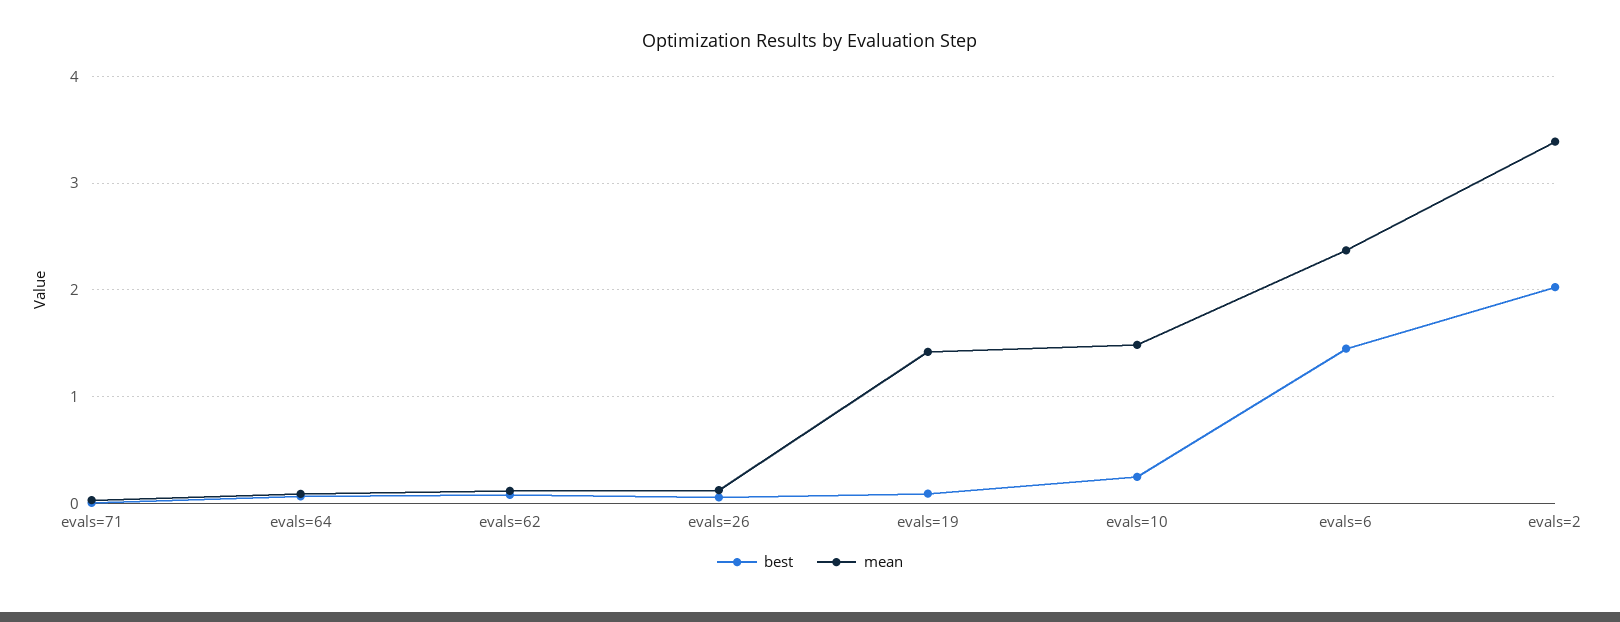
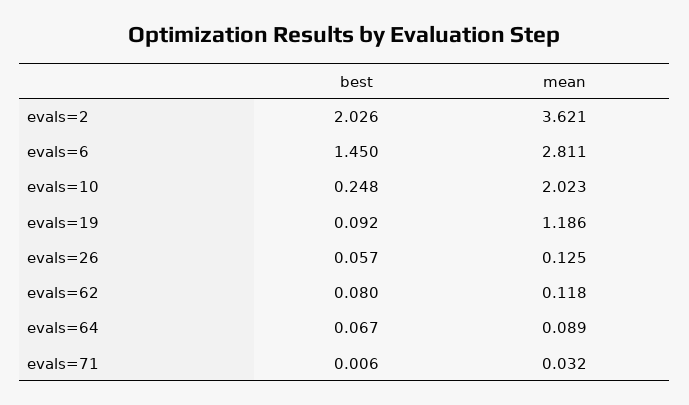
mean, evals=19: 1.4 -> 1.186
mean, evals=10: 1.5 -> 2.023
mean, evals=6: 2.4 -> 2.811
mean, evals=2: 3.4 -> 3.621

